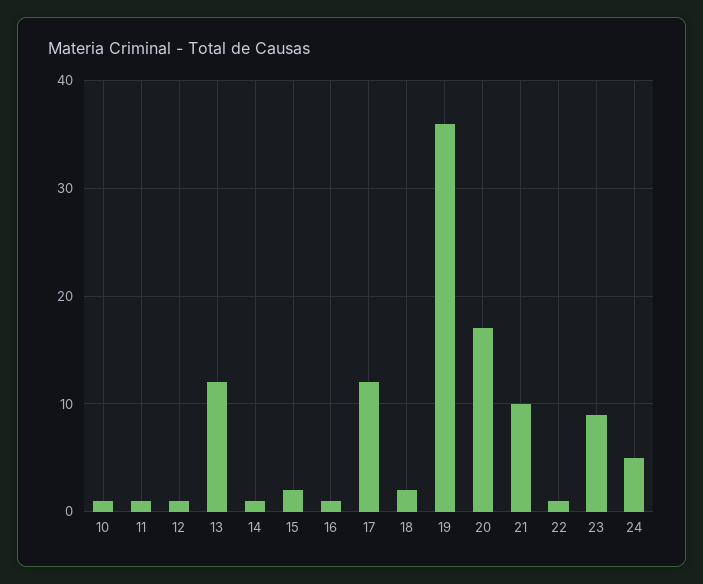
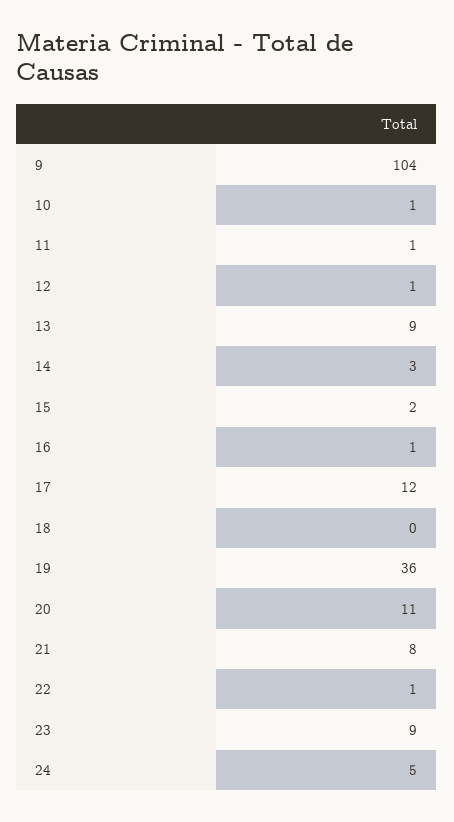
13: 12 -> 9
14: 1 -> 3
18: 2 -> 0
20: 17 -> 11
21: 10 -> 8
9: none -> 104

